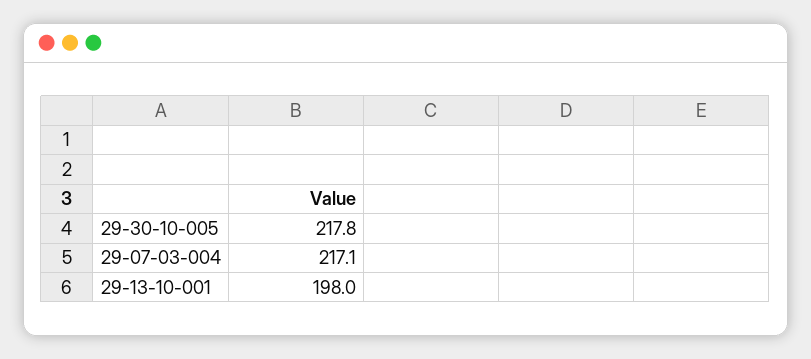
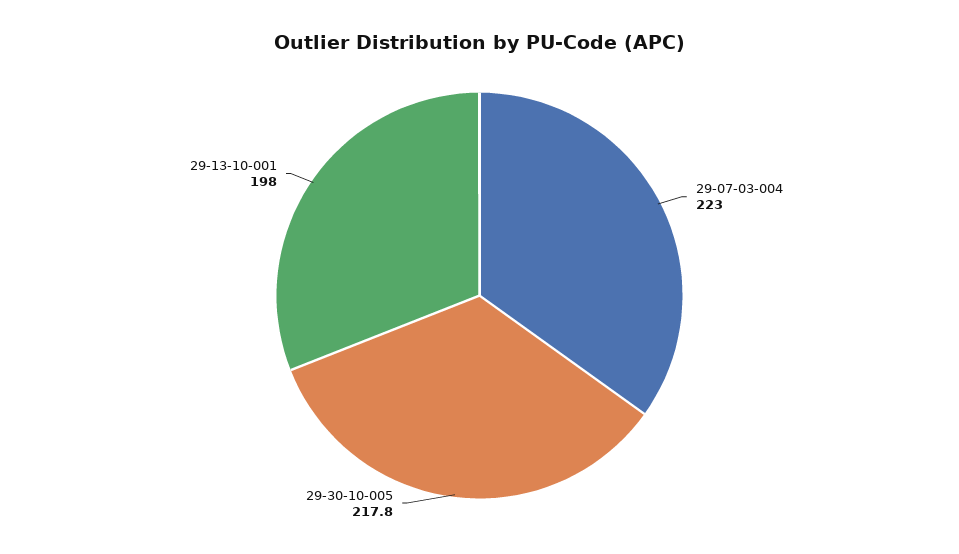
29-07-03-004: 217.1 -> 223

